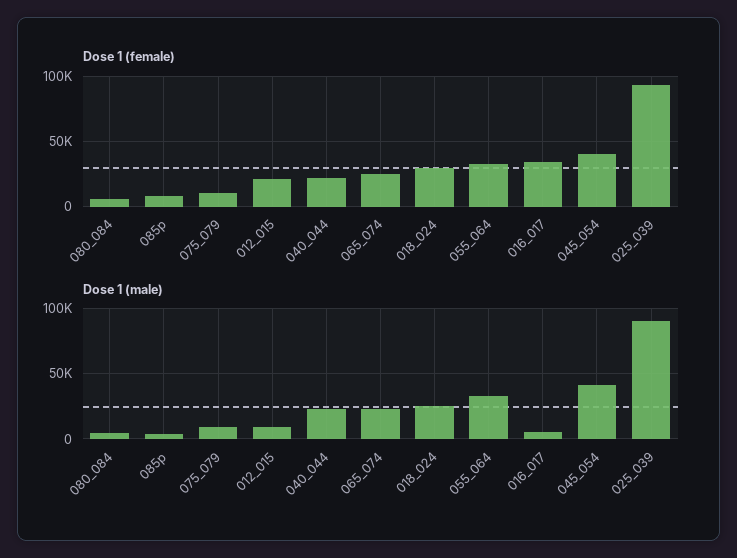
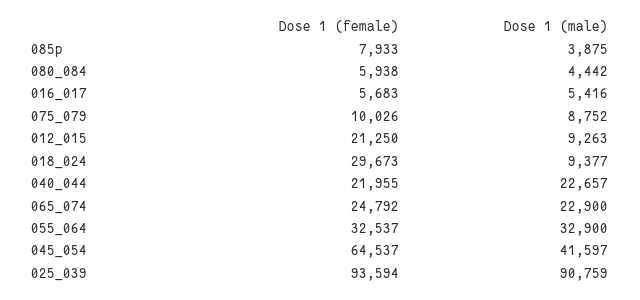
Dose 1 (female), 016_017: 35000 -> 5683
Dose 1 (female), 045_054: 40000 -> 64537
Dose 1 (male), 018_024: 25000 -> 9377

